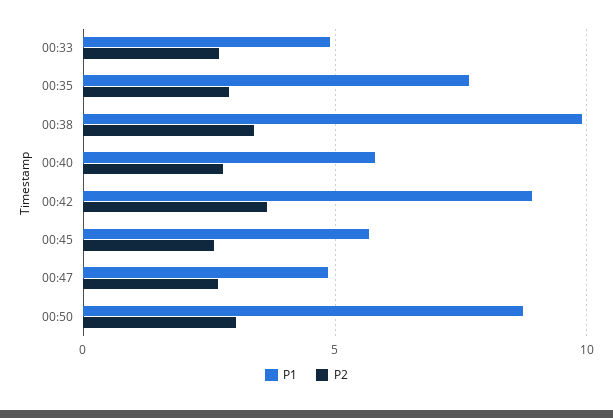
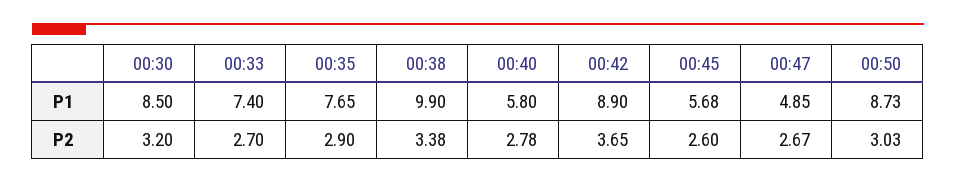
P1, 00:33: 5 -> 7.4
P1, 00:30: none -> 8.5
P2, 00:30: none -> 3.2

